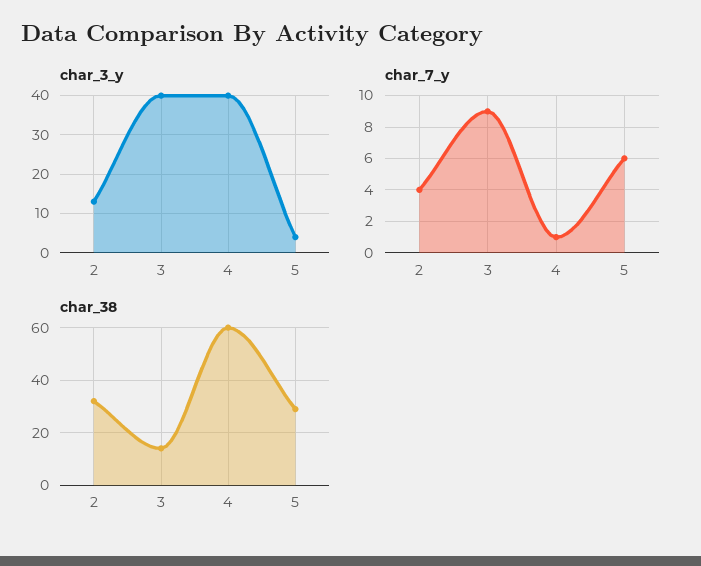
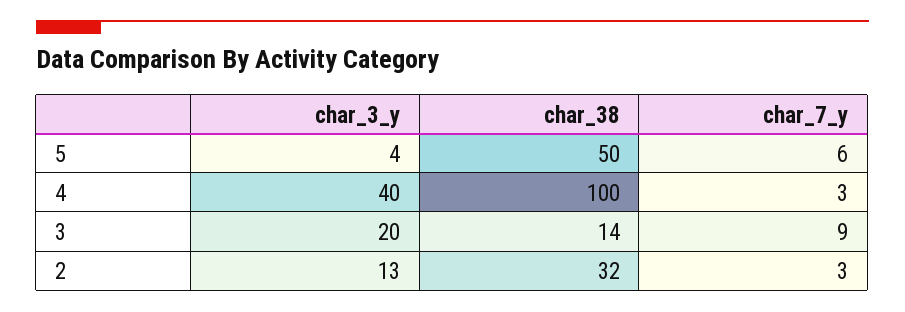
char_3_y, 3: 40 -> 20
char_7_y, 2: 4 -> 3
char_7_y, 4: 1 -> 3
char_38, 4: 60 -> 100
char_38, 5: 30 -> 50

